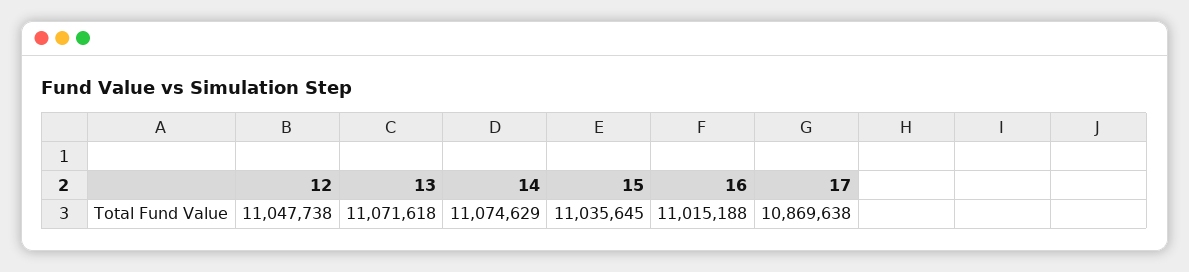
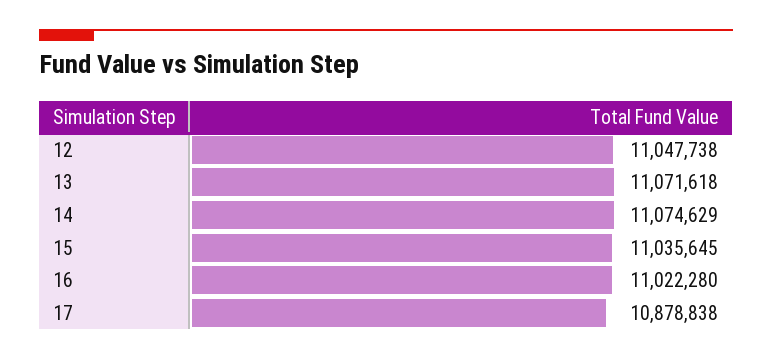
16: 11015188 -> 11022280
17: 10869638 -> 10878838

